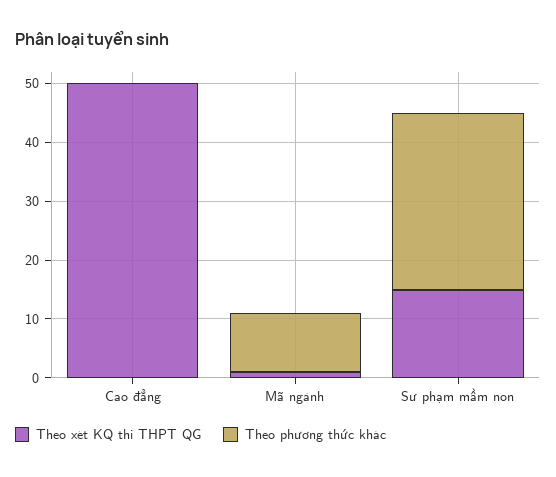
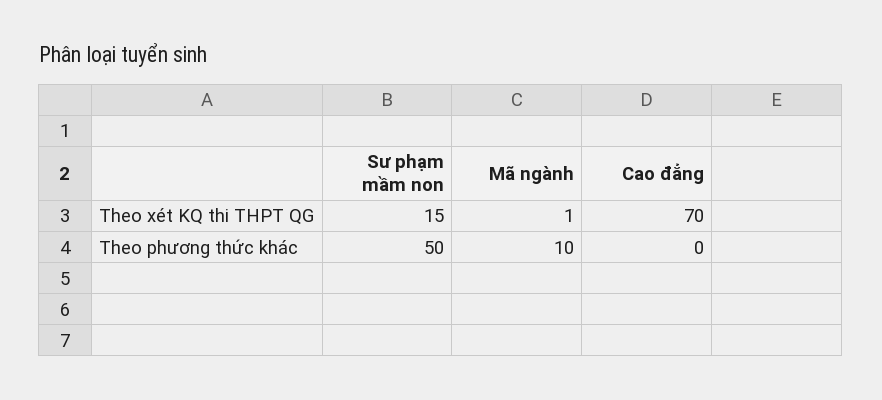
Theo xét KQ thi THPT QG, Cao đẳng: 50 -> 70
Theo phương thức khác, Sư phạm mầm non: 30 -> 50

